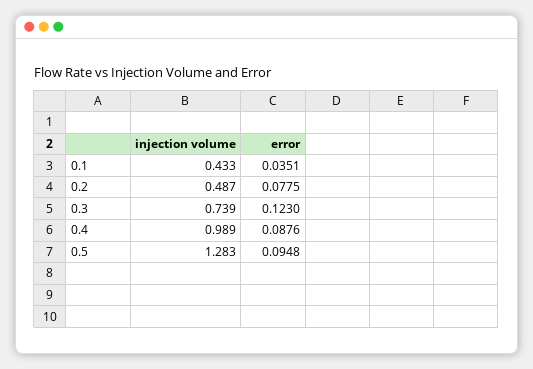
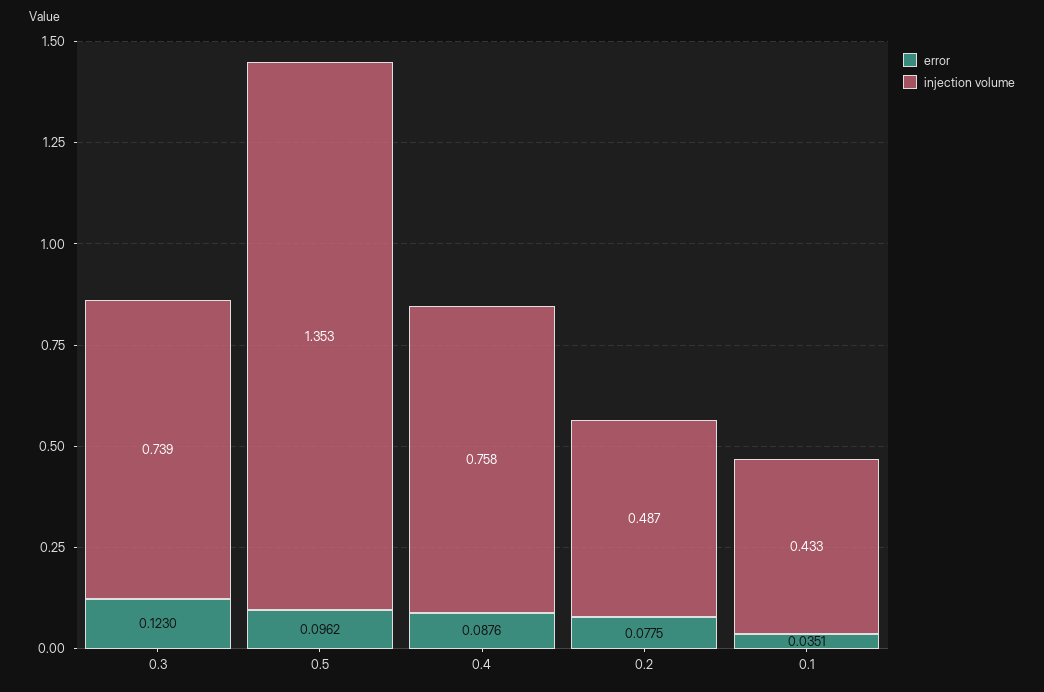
injection volume, 0.4: 0.989 -> 0.758
injection volume, 0.5: 1.283 -> 1.353
error, 0.5: 0.0948 -> 0.0962

